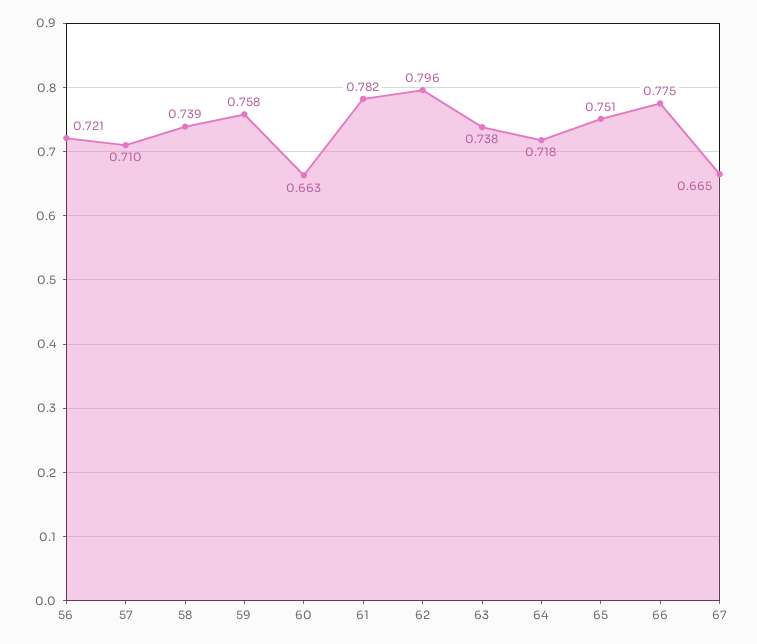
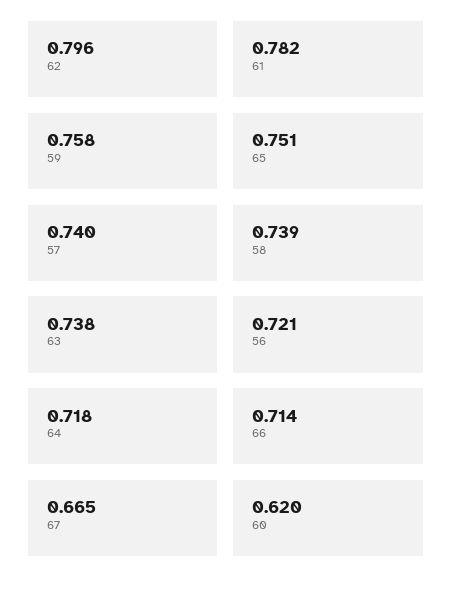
57: 0.71 -> 0.74
60: 0.663 -> 0.62
66: 0.775 -> 0.714

